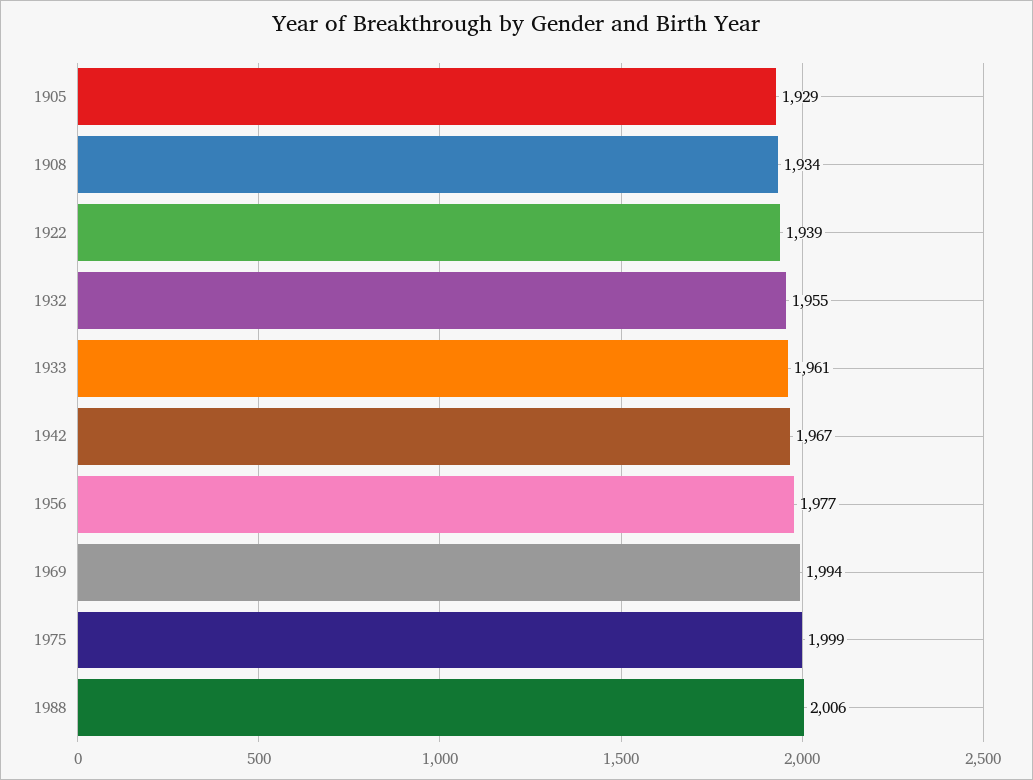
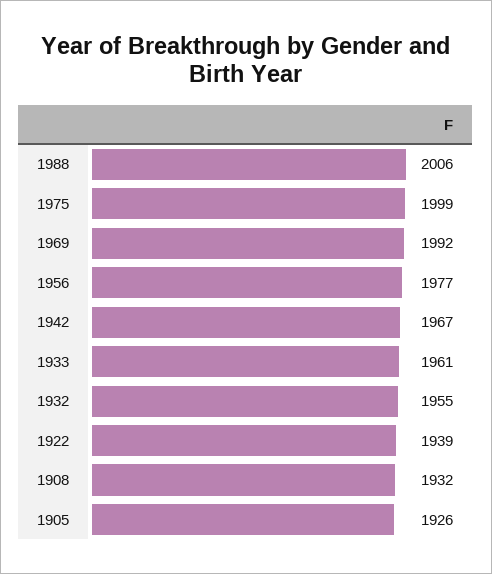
1905: 1929 -> 1926
1908: 1934 -> 1932
1969: 1994 -> 1992

